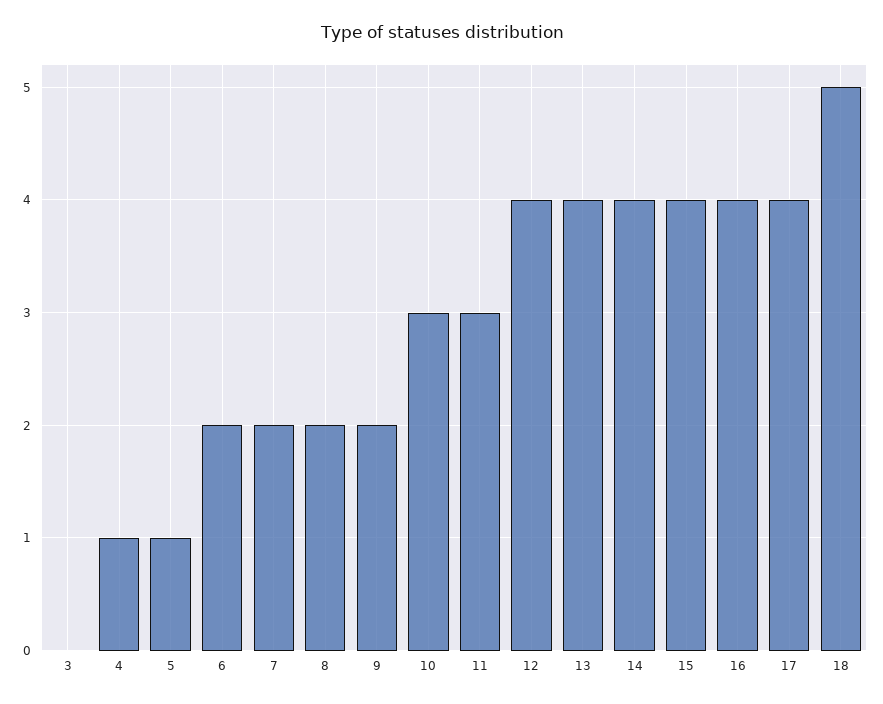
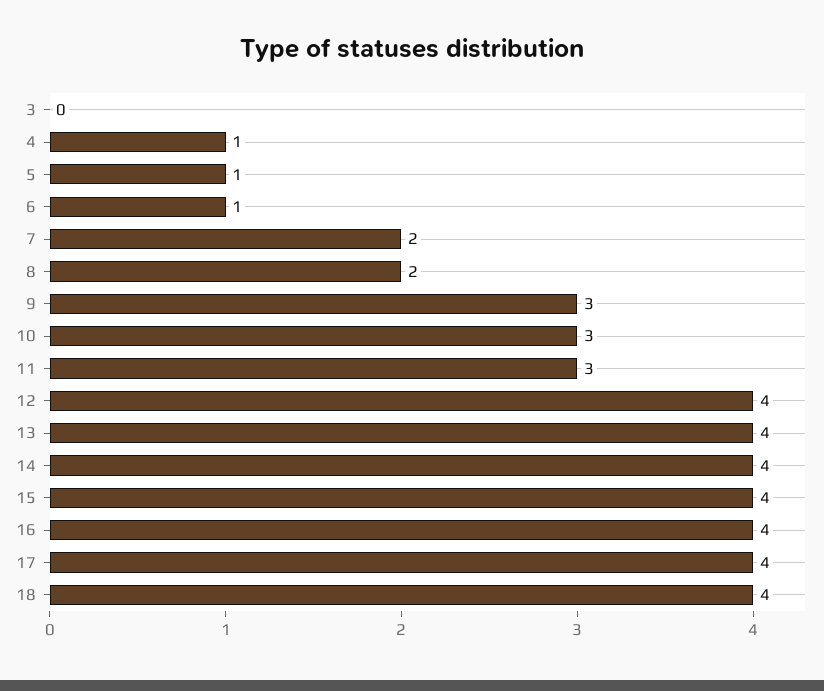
6: 2 -> 1
9: 2 -> 3
18: 5 -> 4

